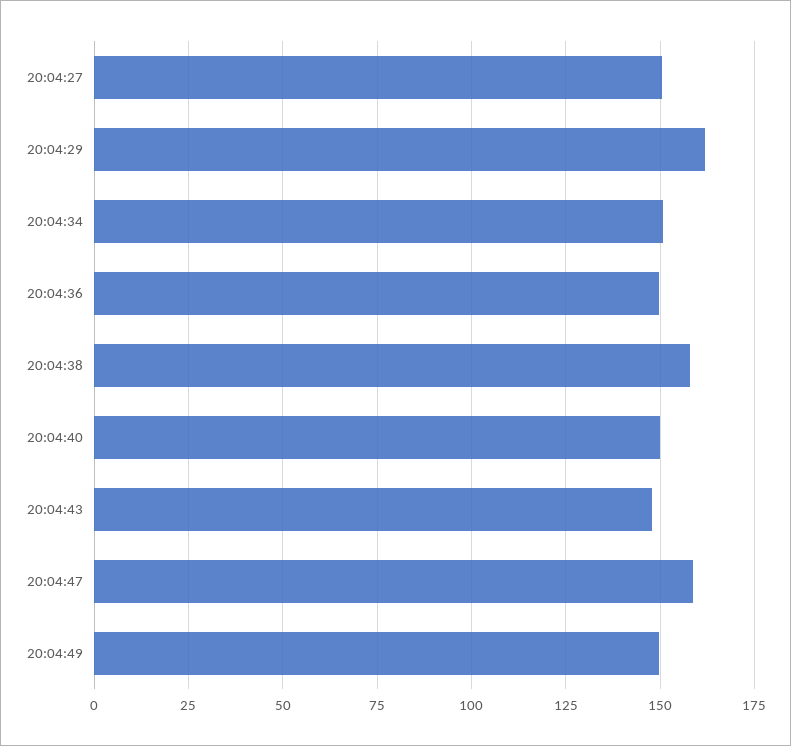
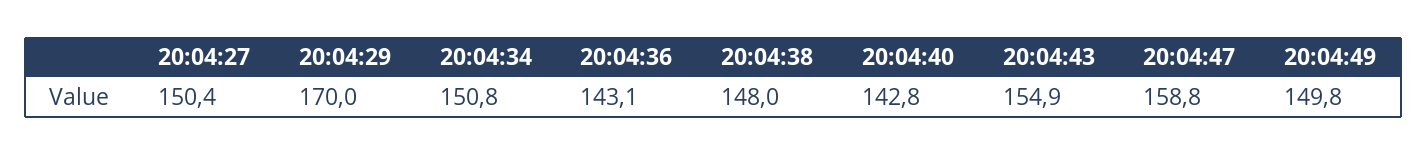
20:04:29: 162.5 -> 170
20:04:36: 150 -> 143.1
20:04:38: 157.5 -> 148
20:04:40: 150 -> 142.8
20:04:43: 147.5 -> 154.9

